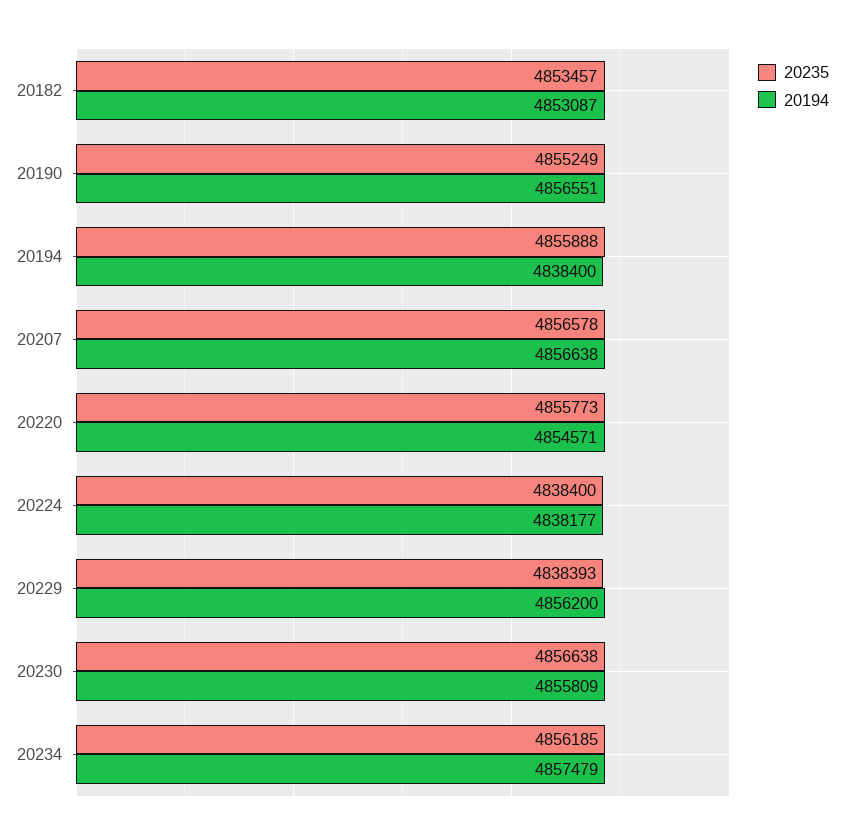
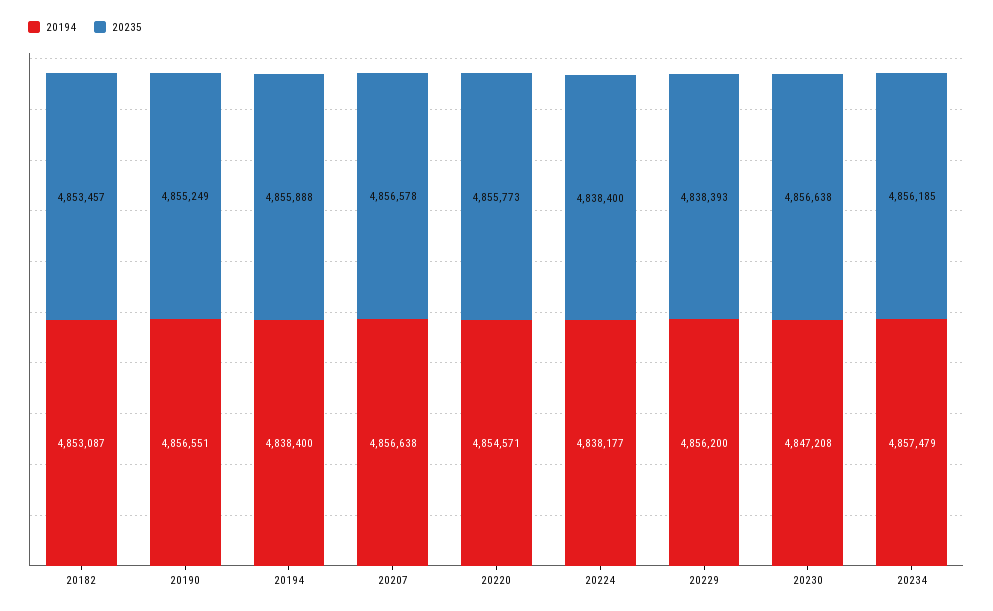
20194, 20230: 4855809 -> 4847208

